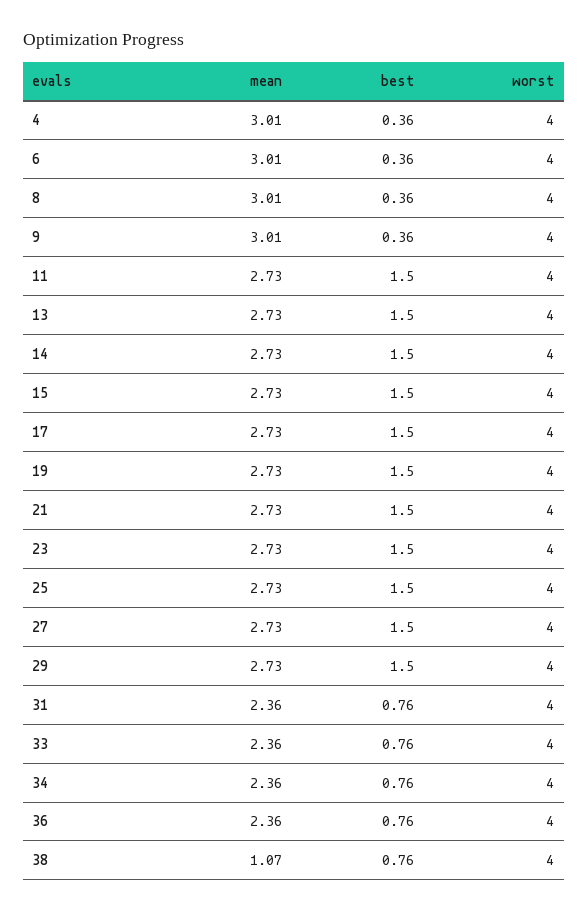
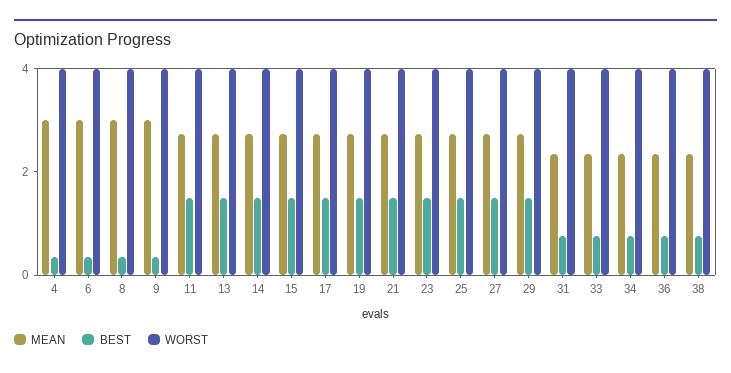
mean, 38: 1.07 -> 2.5

